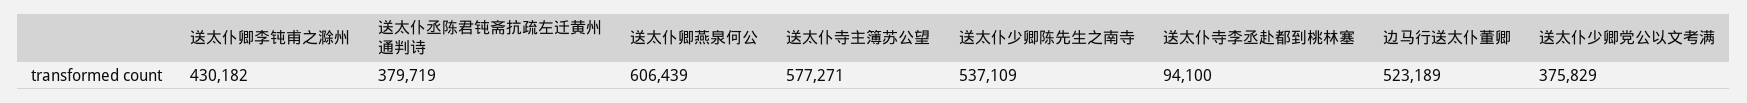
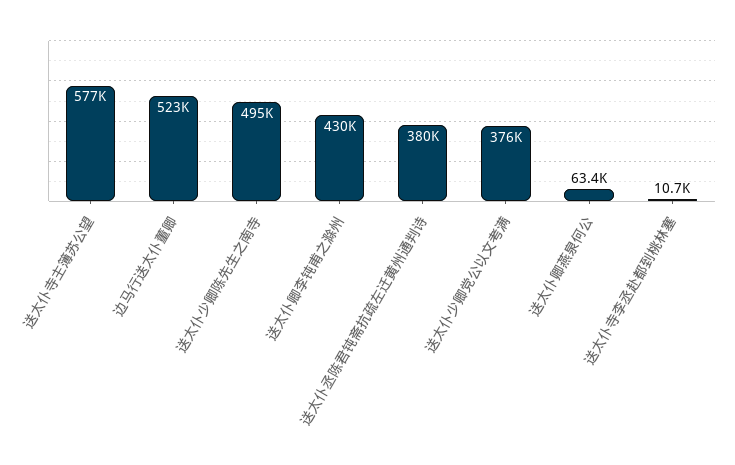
送太仆卿燕泉何公: 606439 -> 63400
送太仆少卿陈先生之南寺: 537109 -> 495000
送太仆寺李丞赴都到桃林塞: 94100 -> 10700

